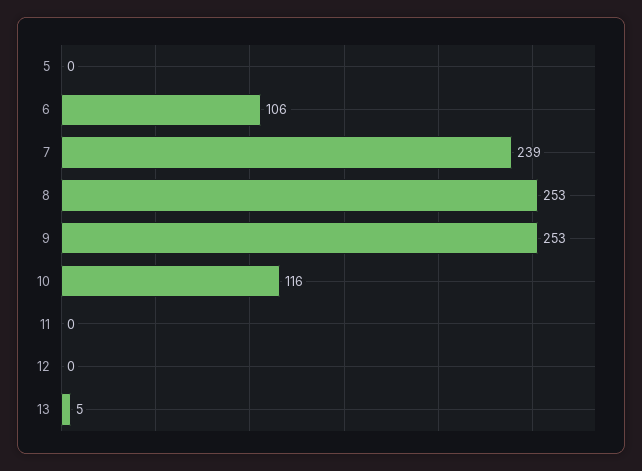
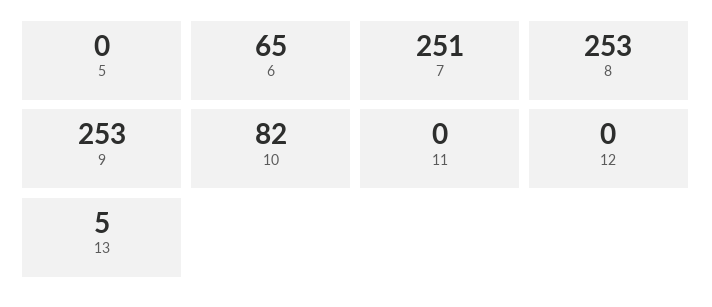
6: 106 -> 65
7: 239 -> 251
10: 116 -> 82

